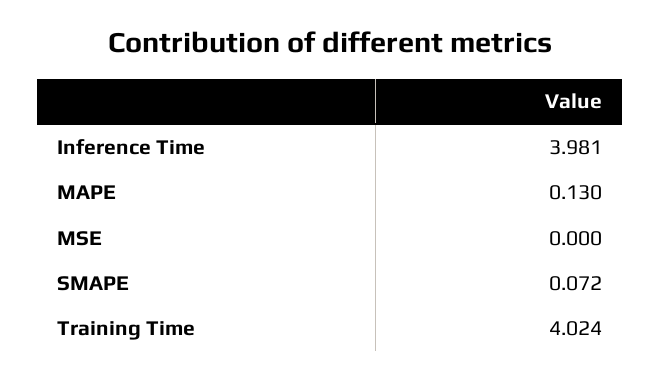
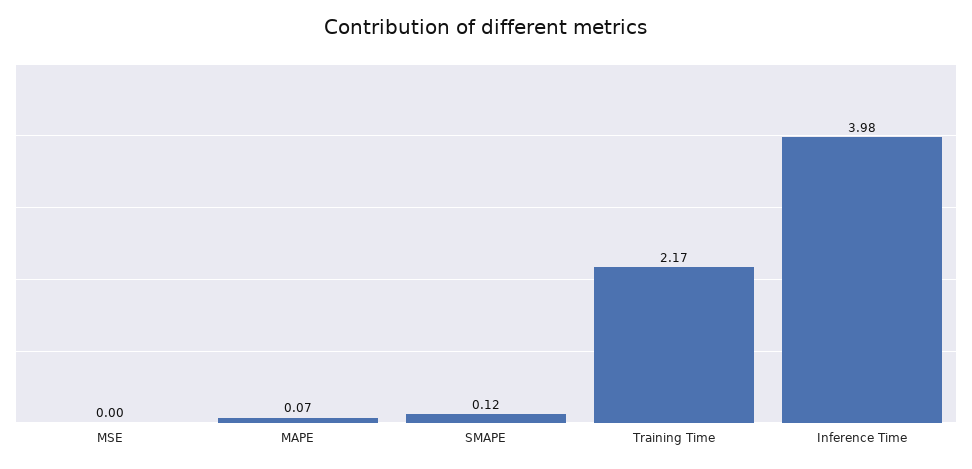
MAPE: 0.13 -> 0.07
SMAPE: 0.072 -> 0.12
Training Time: 4.024 -> 2.17

